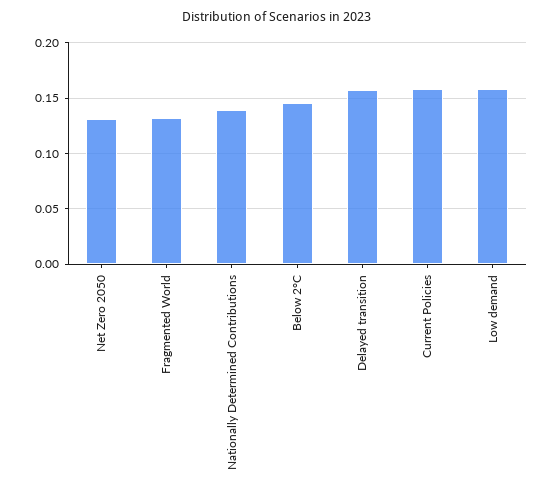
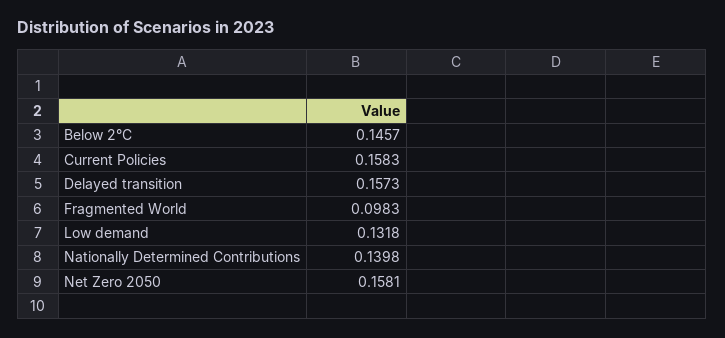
Net Zero 2050: 0.13 -> 0.1581
Fragmented World: 0.13 -> 0.0983
Low demand: 0.16 -> 0.1318

